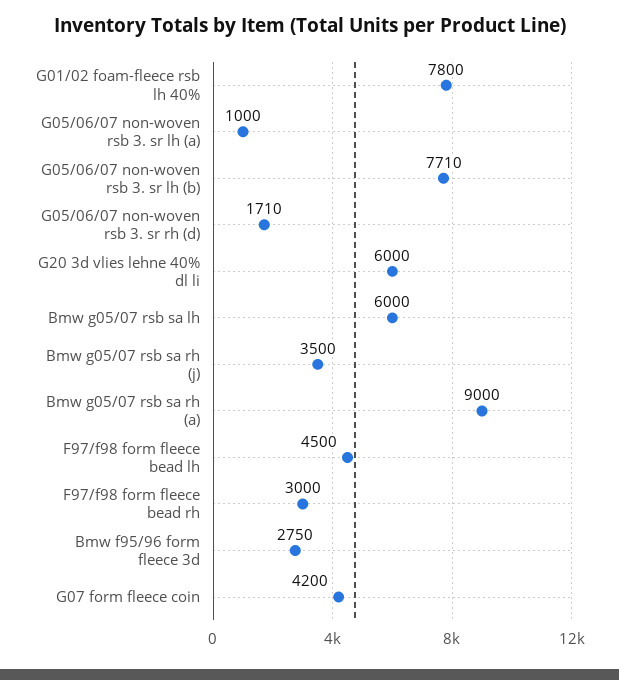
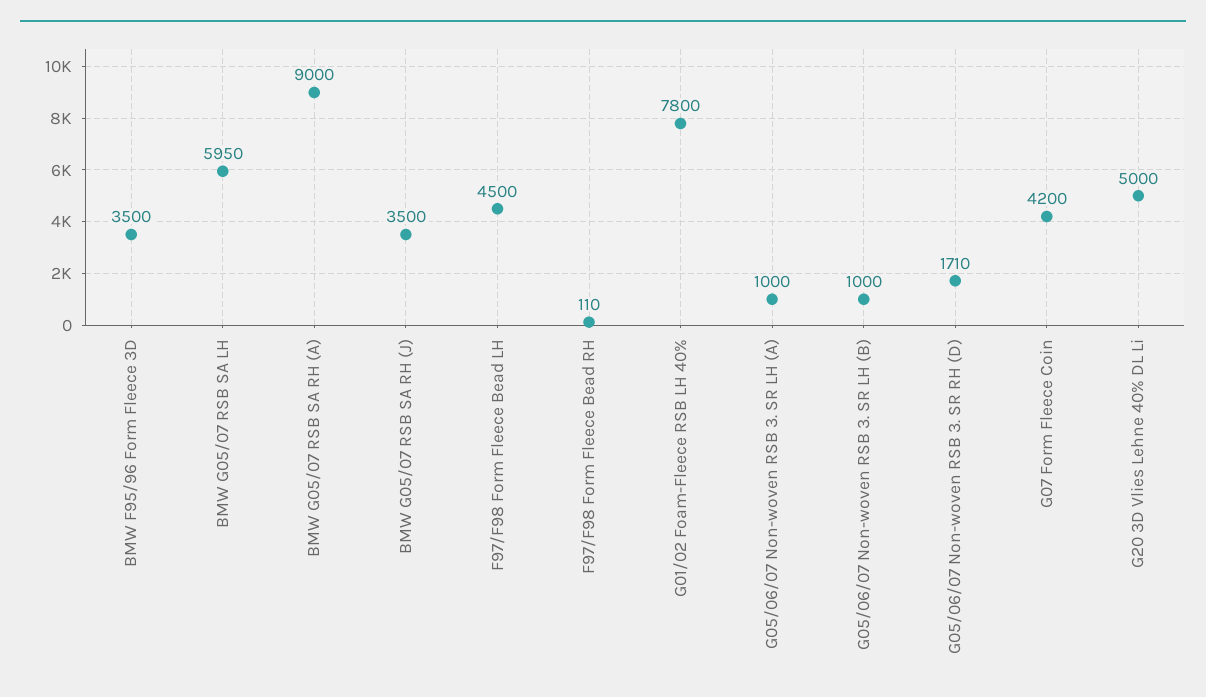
G05/06/07 non-woven rsb 3. sr lh (b): 7710 -> 1000
G20 3d vlies lehne 40% dl li: 6000 -> 5000
Bmw g05/07 rsb sa lh: 6000 -> 5950
F97/f98 form fleece bead rh: 3000 -> 110
Bmw f95/96 form fleece 3d: 2750 -> 3500

